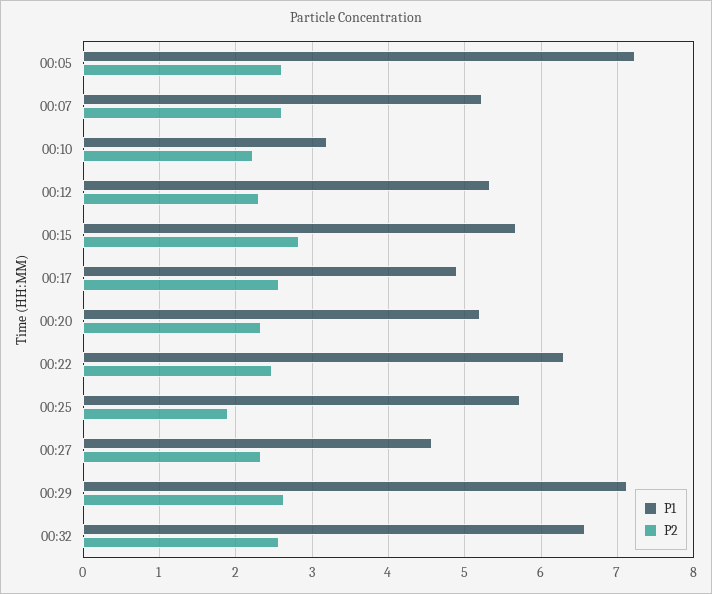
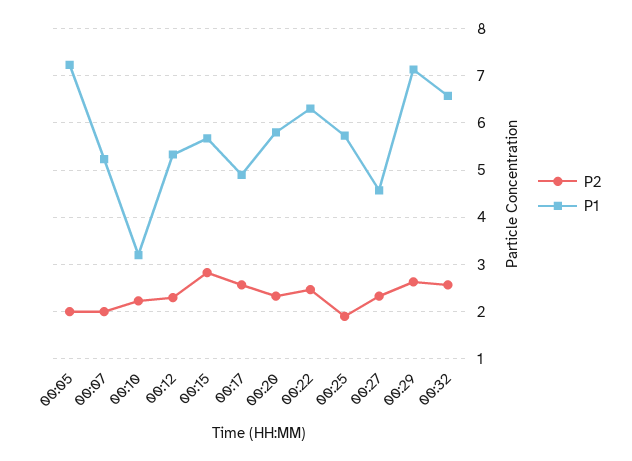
P2, 00:05: 2.6 -> 2
P2, 00:07: 2.6 -> 2
P1, 00:20: 5.2 -> 5.8

